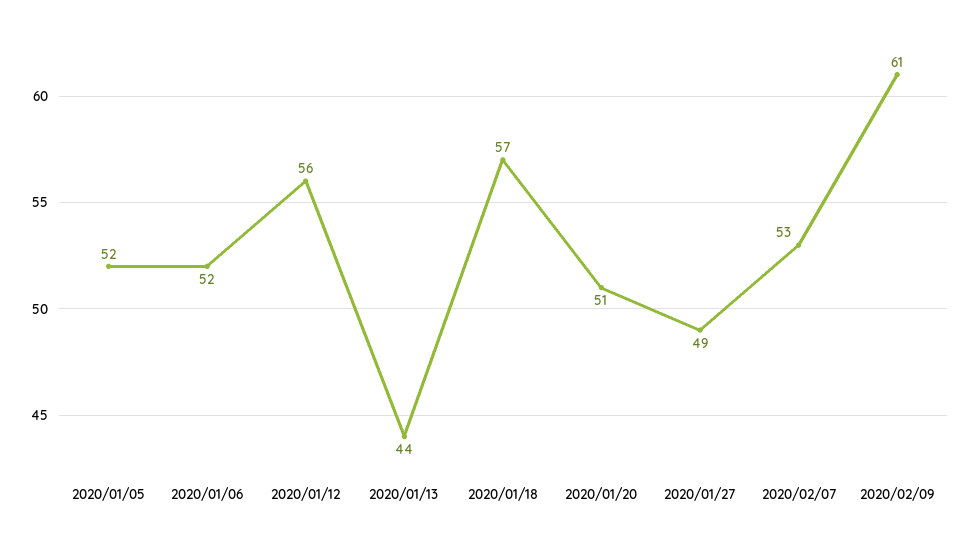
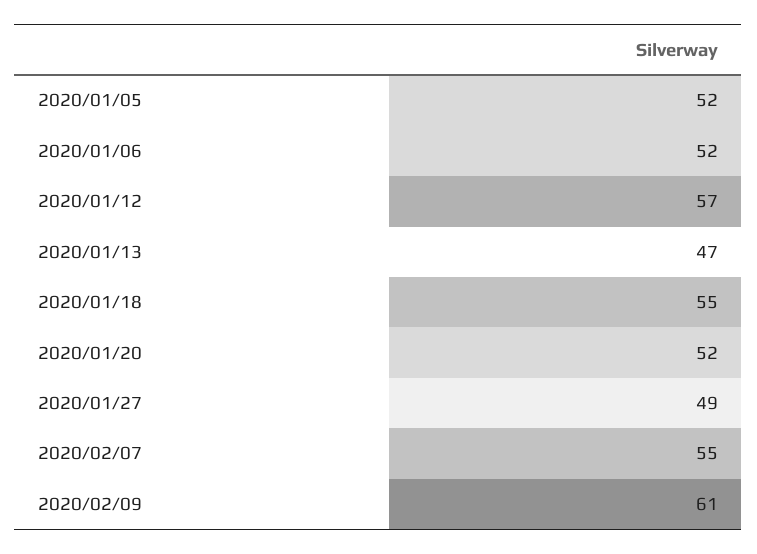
2020/01/12: 56 -> 57
2020/01/13: 44 -> 47
2020/01/18: 57 -> 55
2020/01/20: 51 -> 52
2020/02/07: 53 -> 55

